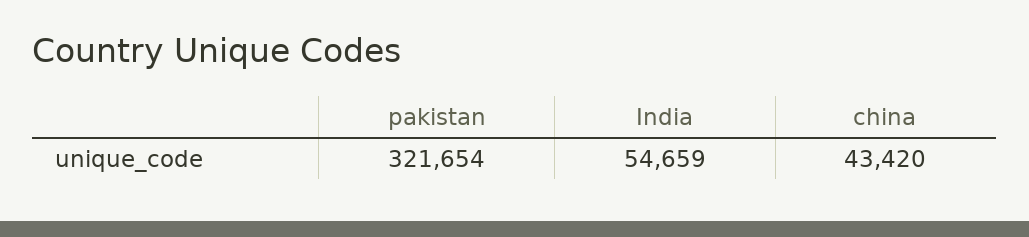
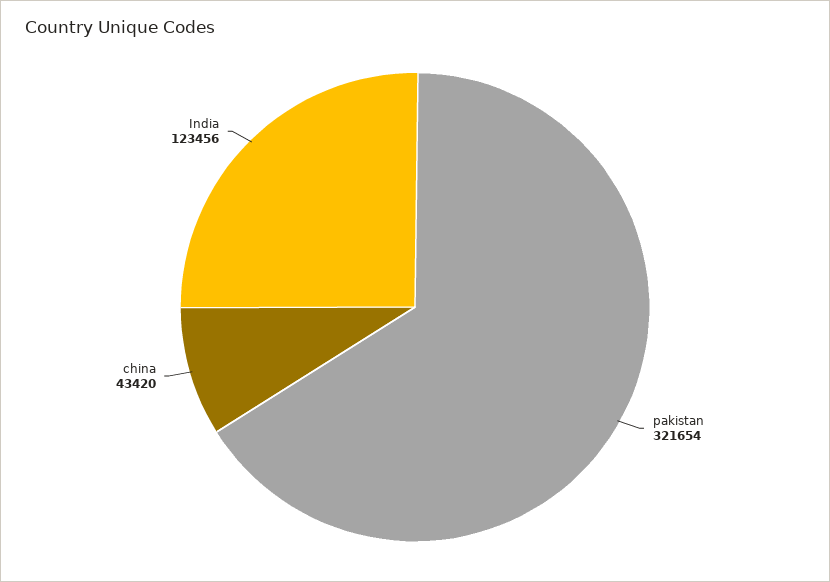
India: 54659 -> 123456

